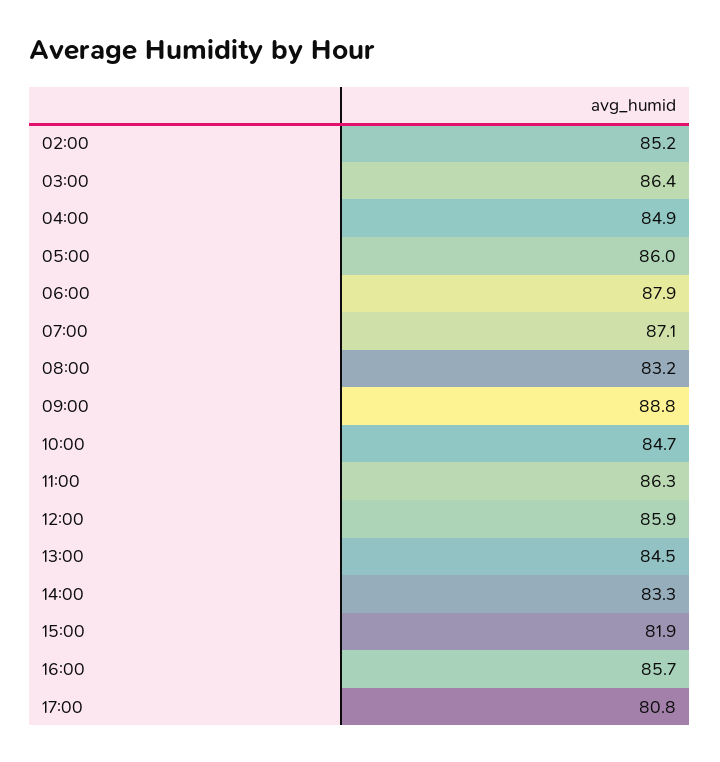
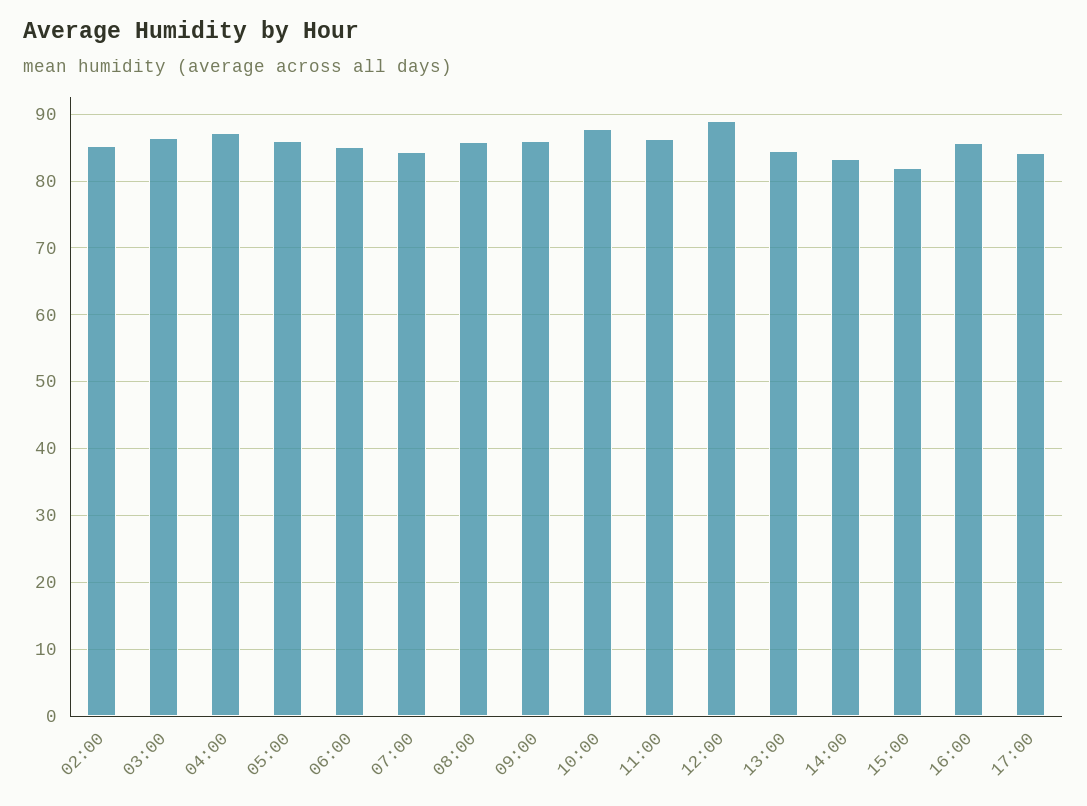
04:00: 84.9 -> 87
06:00: 87.9 -> 85
07:00: 87.1 -> 84
08:00: 83.2 -> 86
09:00: 88.8 -> 86
10:00: 84.7 -> 88
12:00: 85.9 -> 89
17:00: 80.8 -> 84

